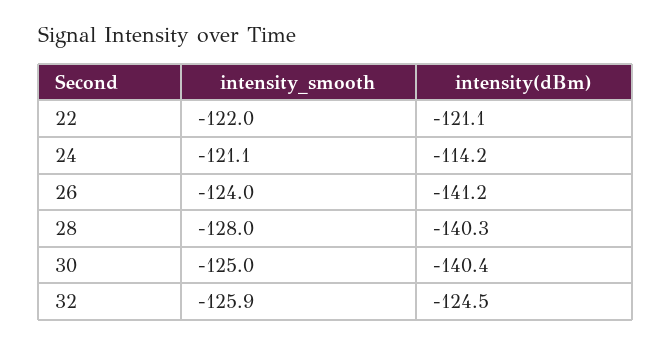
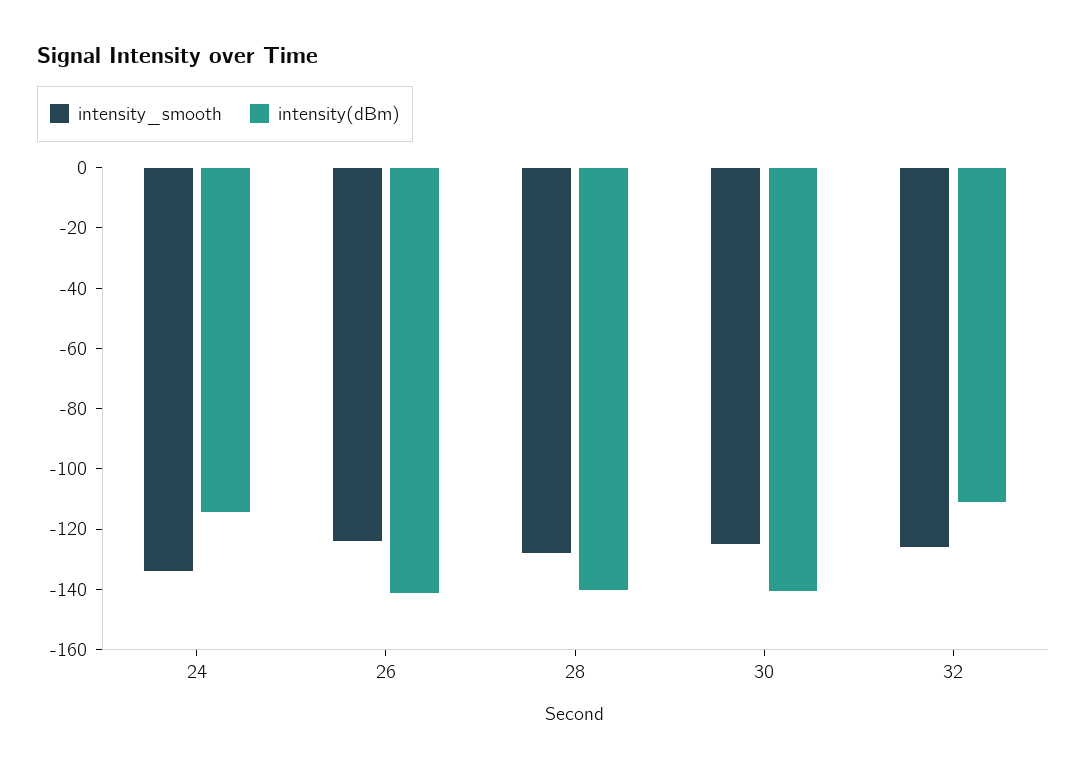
intensity_smooth, 22: -122 -> none
intensity(dBm), 22: -121.1 -> none
intensity_smooth, 24: -121.1 -> -135
intensity(dBm), 32: -124.5 -> -110

